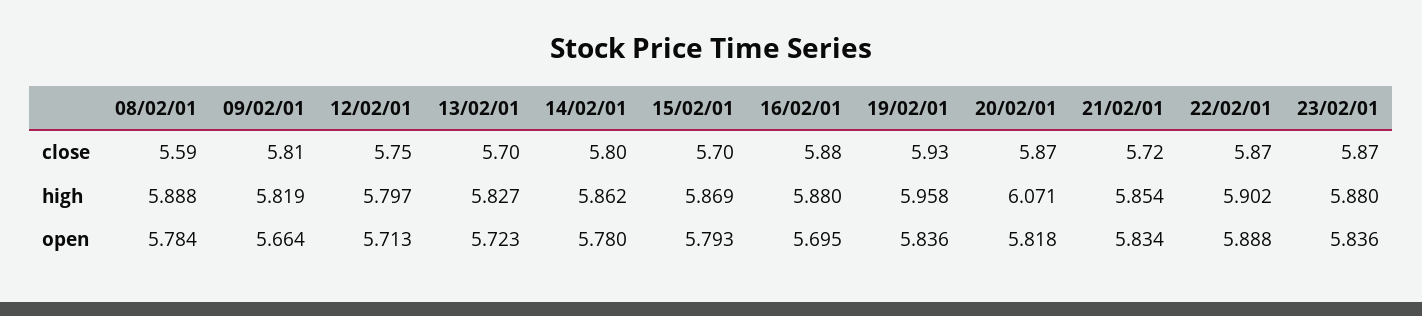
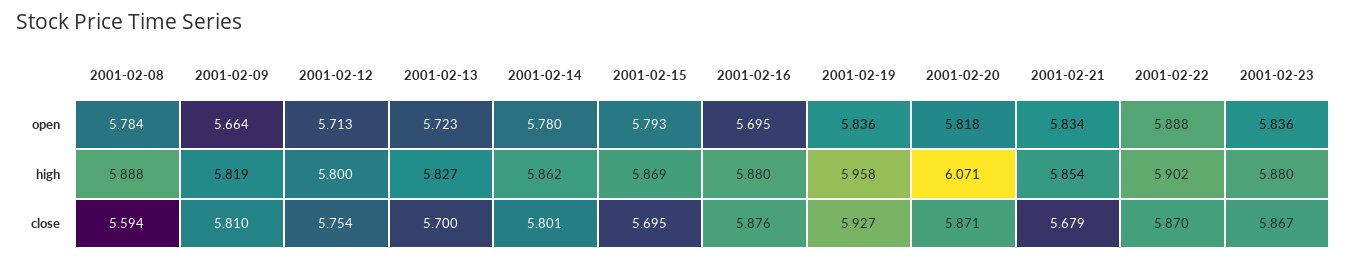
21/02/01, close: 5.72 -> 5.679
12/02/01, high: 5.797 -> 5.8

